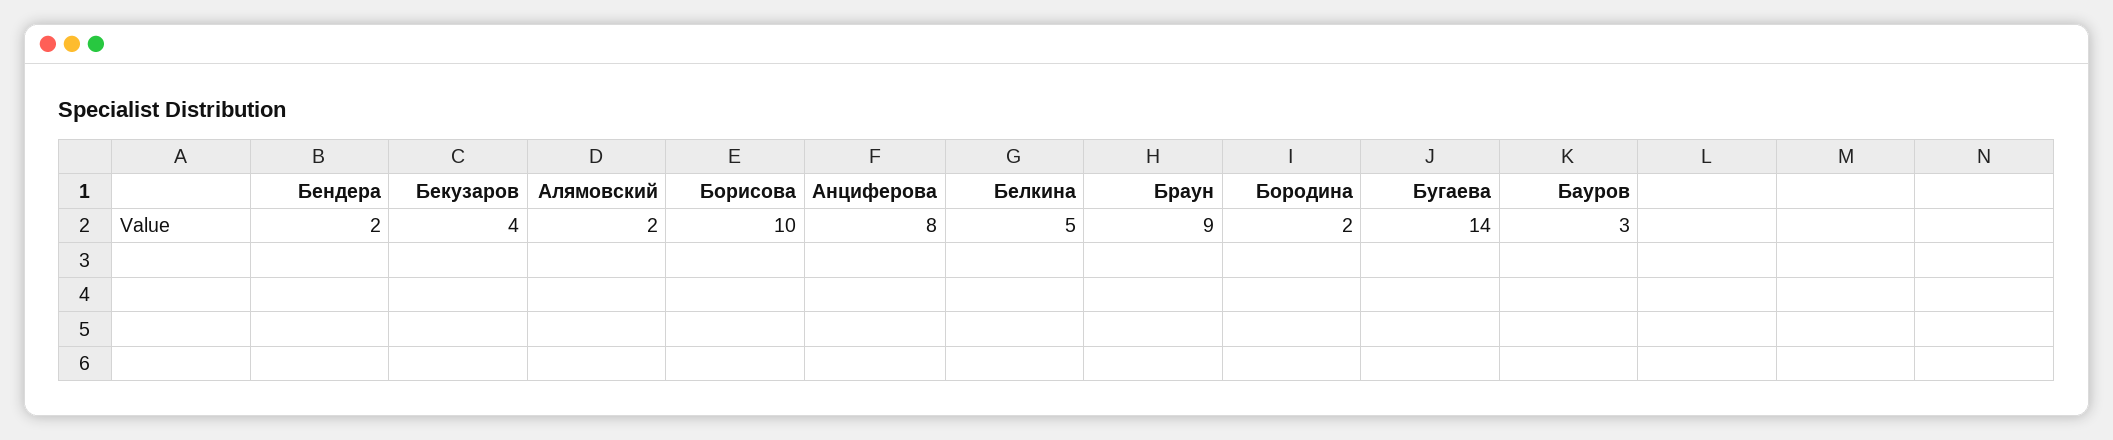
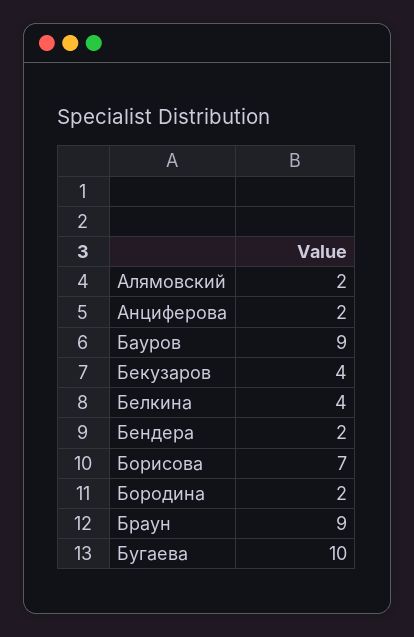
Борисова: 10 -> 7
Анциферова: 8 -> 2
Белкина: 5 -> 4
Бугаева: 14 -> 10
Бауров: 3 -> 9

